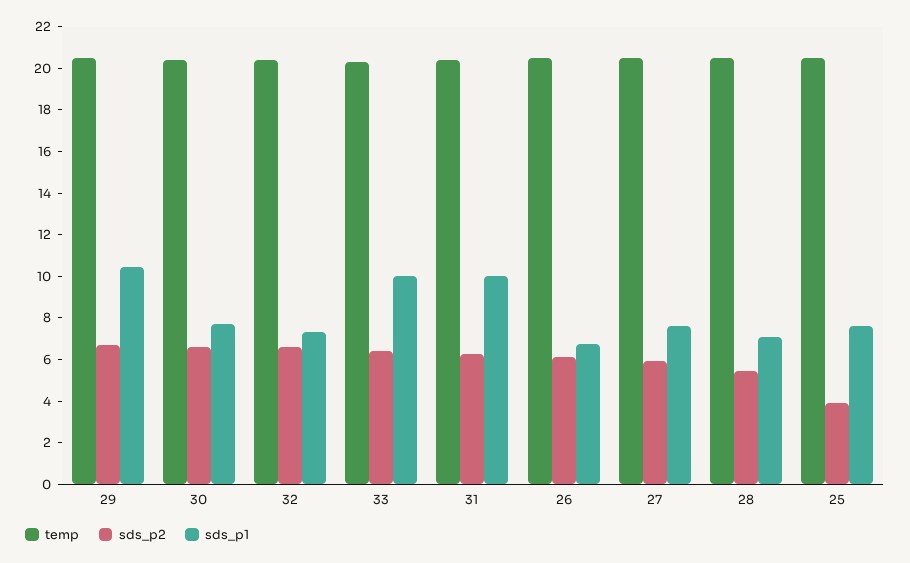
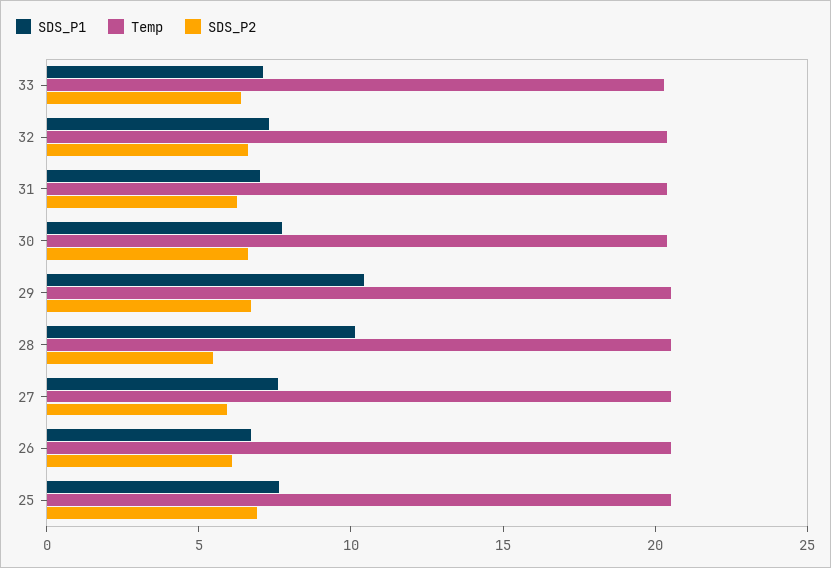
sds_p1, 33: 10 -> 7
sds_p1, 31: 10 -> 7
sds_p1, 28: 7 -> 10
sds_p2, 25: 4 -> 7

